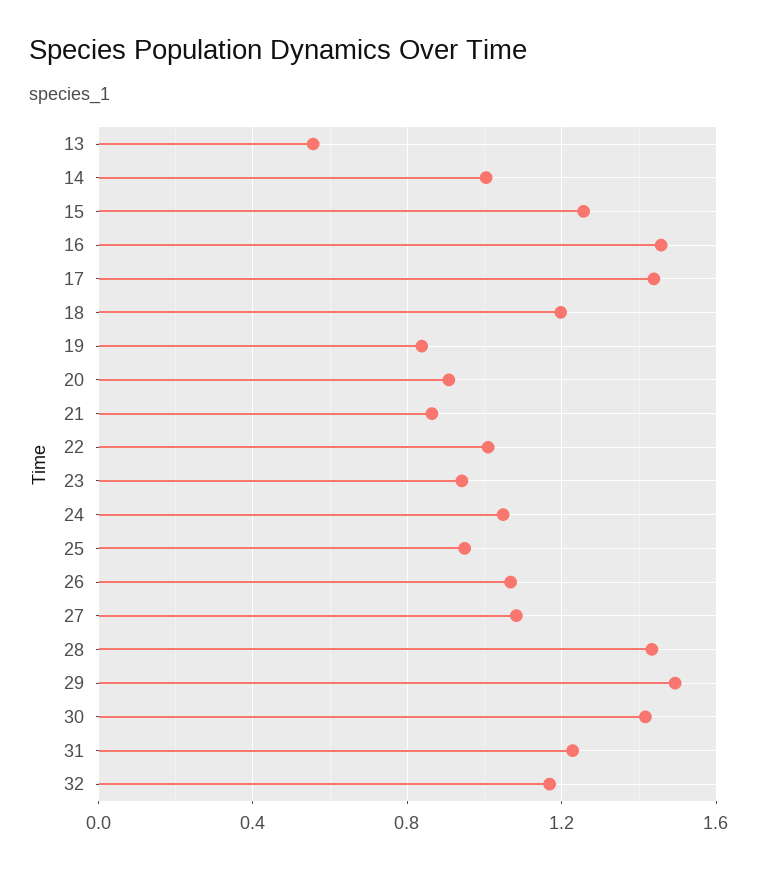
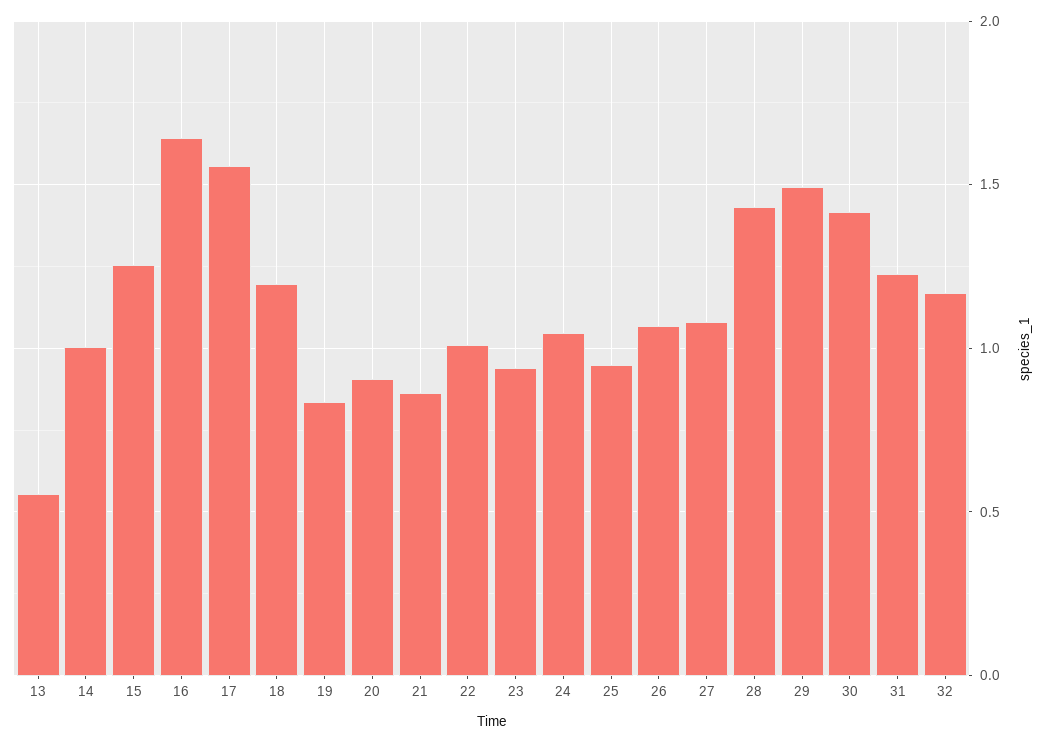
16: 1.45 -> 1.65
17: 1.45 -> 1.55

